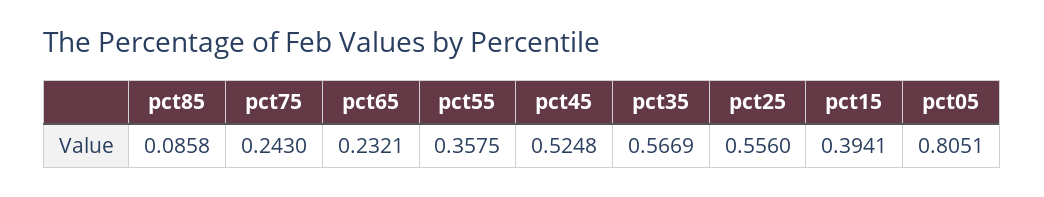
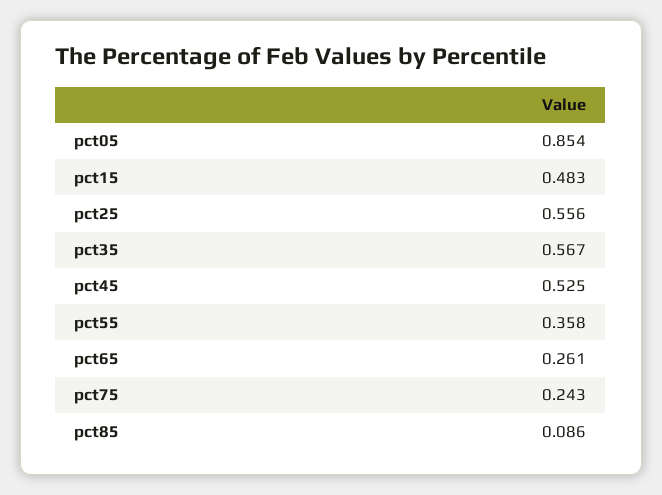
pct65: 0.2321 -> 0.261
pct15: 0.3941 -> 0.483
pct05: 0.8051 -> 0.854

